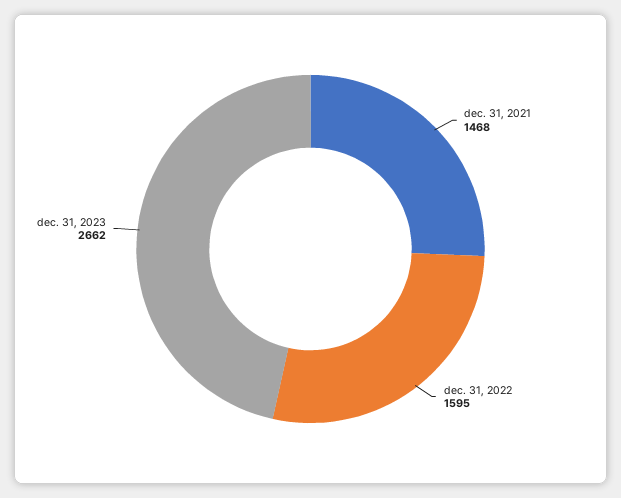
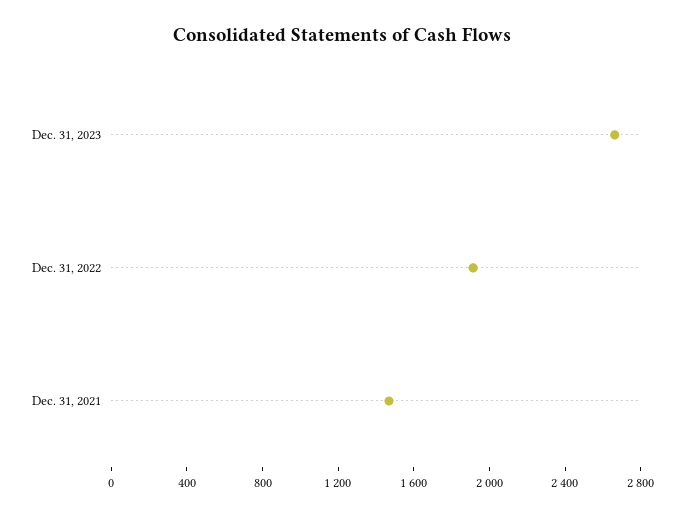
dec. 31, 2022: 1595 -> 1900

